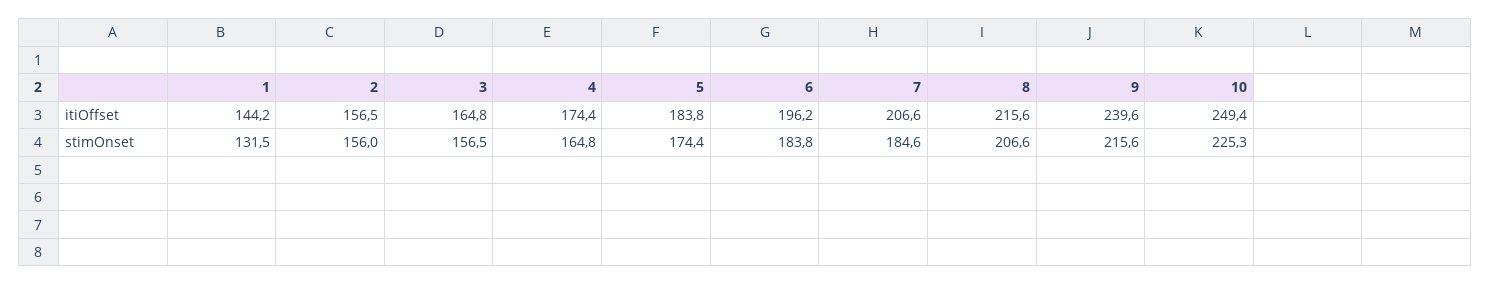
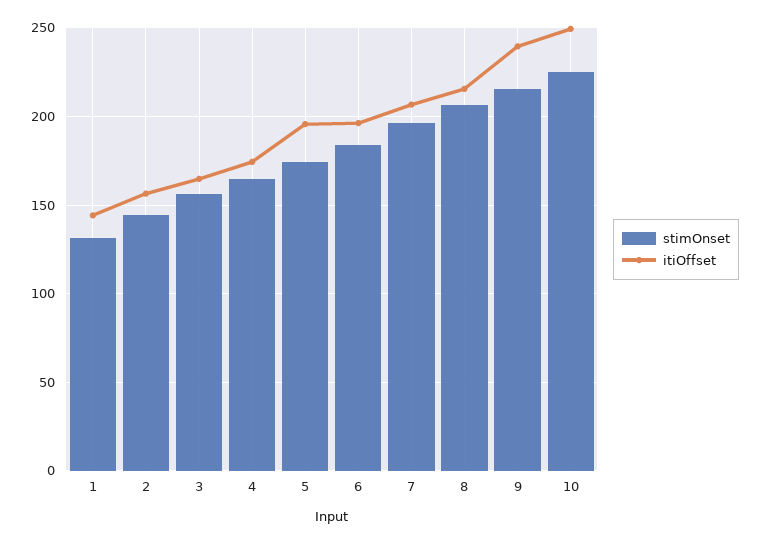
itiOffset, 5: 183.8 -> 195
stimOnset, 2: 156 -> 145
stimOnset, 7: 184.6 -> 195

